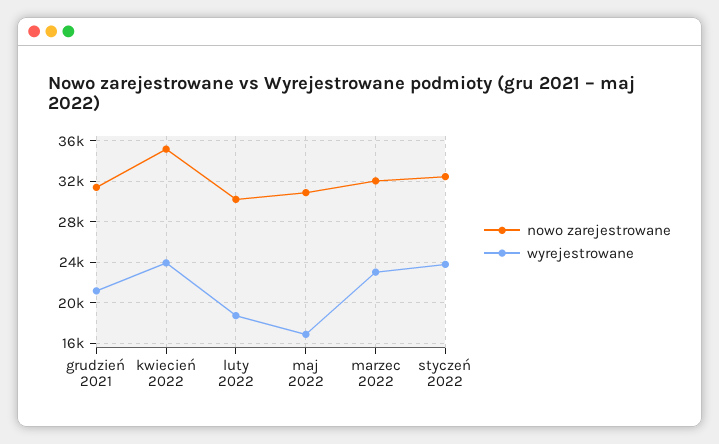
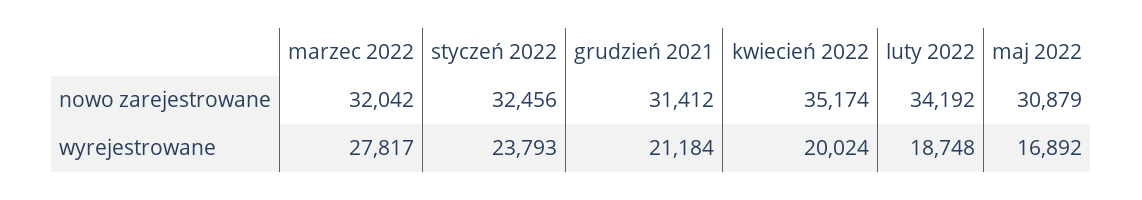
wyrejestrowane, kwiecień 2022: 24000 -> 20024
nowo zarejestrowane, luty 2022: 30000 -> 34192
wyrejestrowane, marzec 2022: 23000 -> 27817

